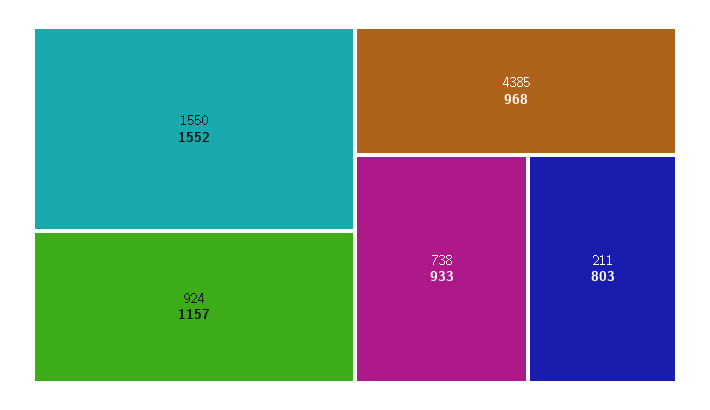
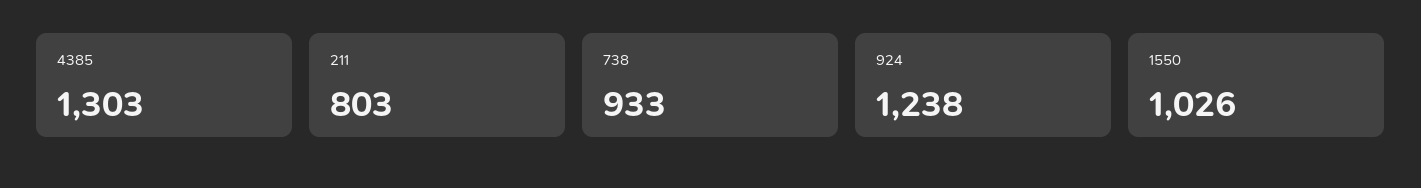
1550: 1552 -> 1026
924: 1157 -> 1238
4385: 968 -> 1303

